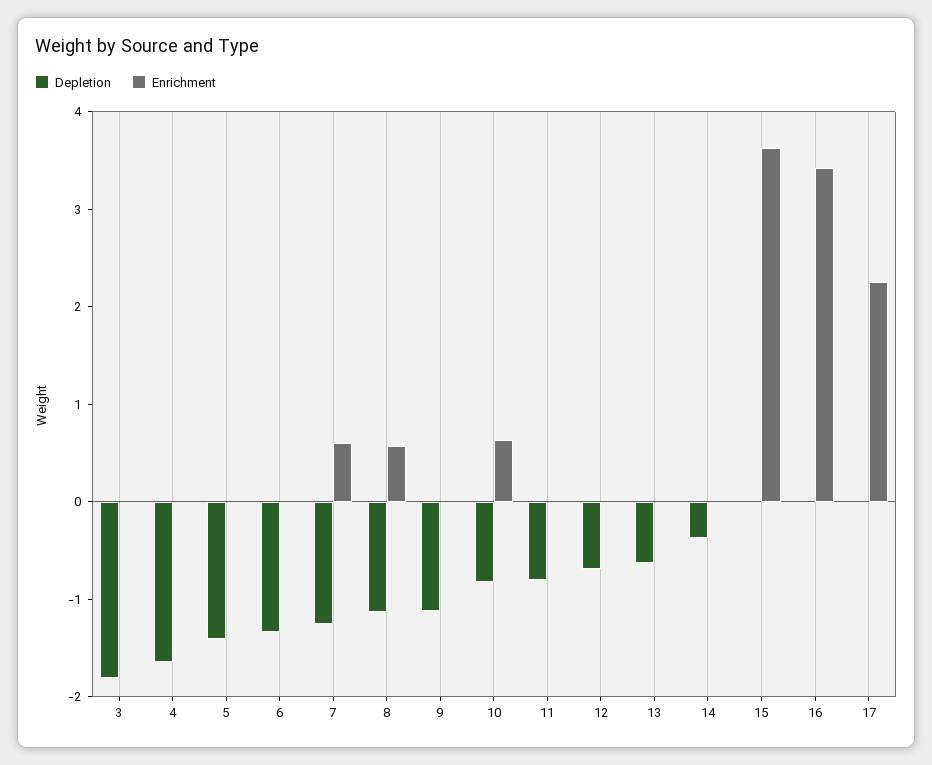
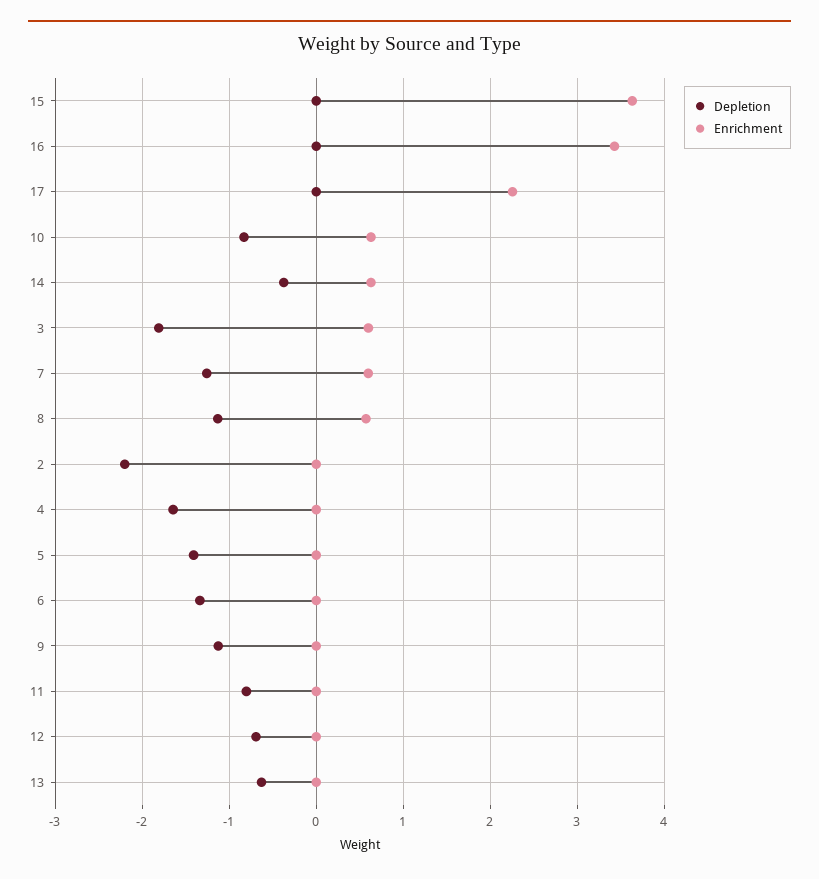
Enrichment, 3: 0 -> 0.6
Enrichment, 14: 0 -> 0.6
Depletion, 2: none -> -2.2
Enrichment, 2: none -> 0

